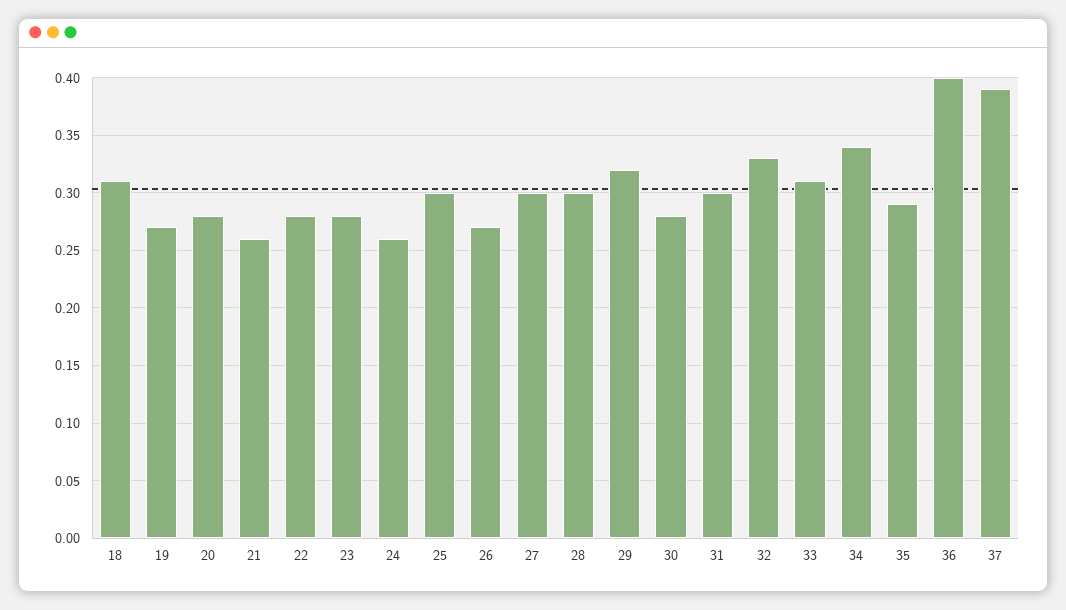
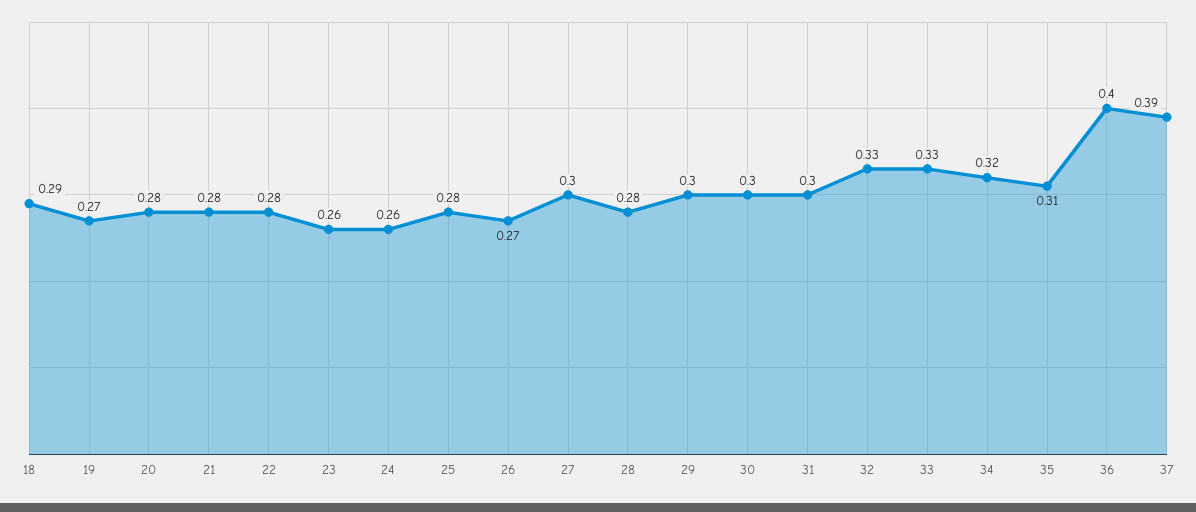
18: 0.31 -> 0.29
21: 0.26 -> 0.28
23: 0.28 -> 0.26
25: 0.3 -> 0.28
28: 0.3 -> 0.28
29: 0.32 -> 0.3
30: 0.28 -> 0.3
33: 0.31 -> 0.33
34: 0.34 -> 0.32
35: 0.29 -> 0.31

